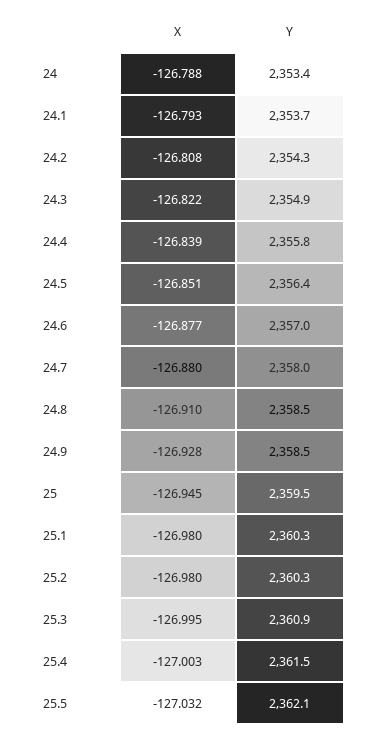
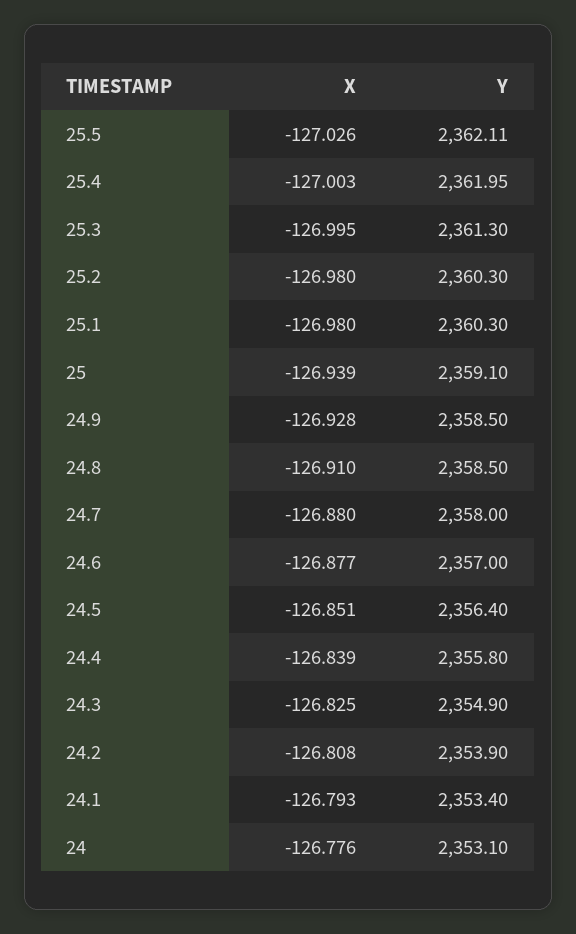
X, 24: -126.788 -> -126.776
Y, 24: 2353.4 -> 2353.1
Y, 24.1: 2353.7 -> 2353.4
Y, 24.2: 2354.3 -> 2353.9
X, 24.3: -126.822 -> -126.825
X, 25: -126.945 -> -126.939
Y, 25: 2359.5 -> 2359.1
Y, 25.3: 2360.9 -> 2361.3
Y, 25.4: 2361.5 -> 2361.95
X, 25.5: -127.032 -> -127.026

